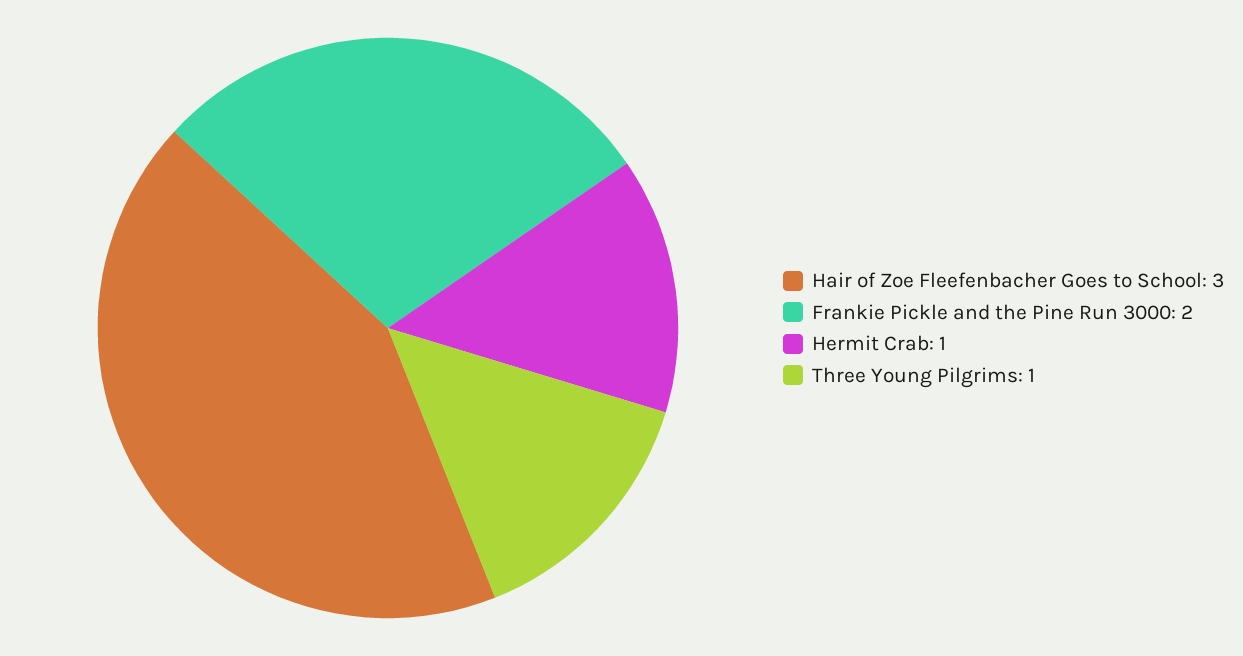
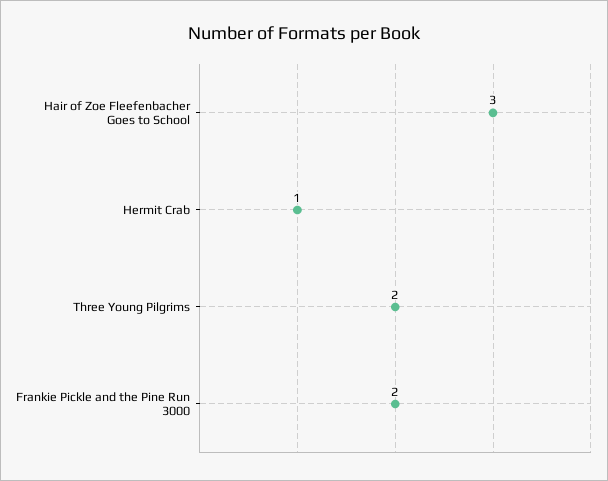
Three Young Pilgrims: 1 -> 2

